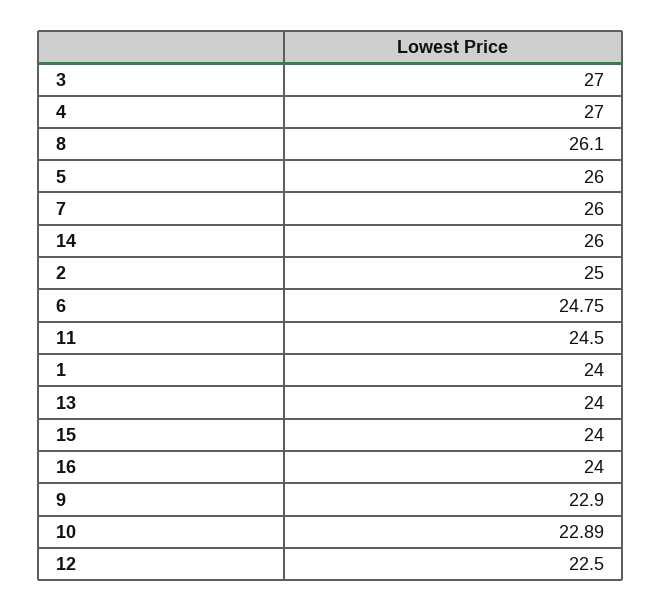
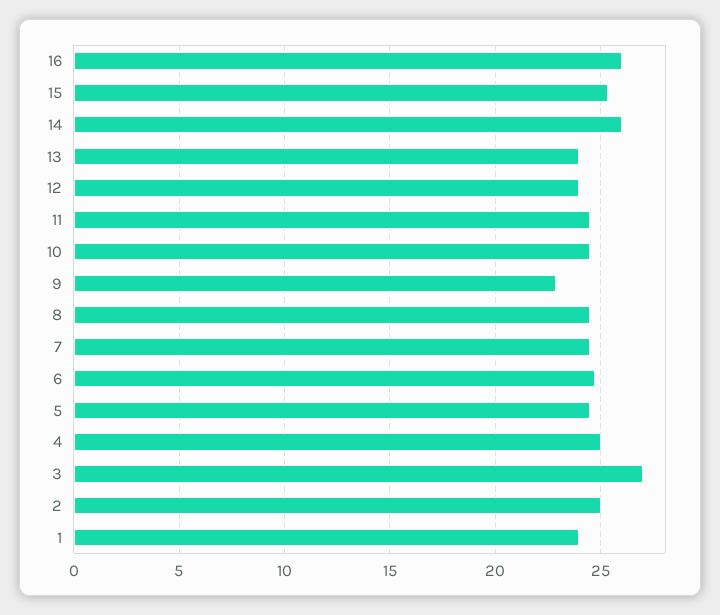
4: 27 -> 25
8: 26.1 -> 24.5
5: 26 -> 24.5
7: 26 -> 24.5
15: 24 -> 25.5
16: 24 -> 26
10: 22.89 -> 24.5
12: 22.5 -> 24

